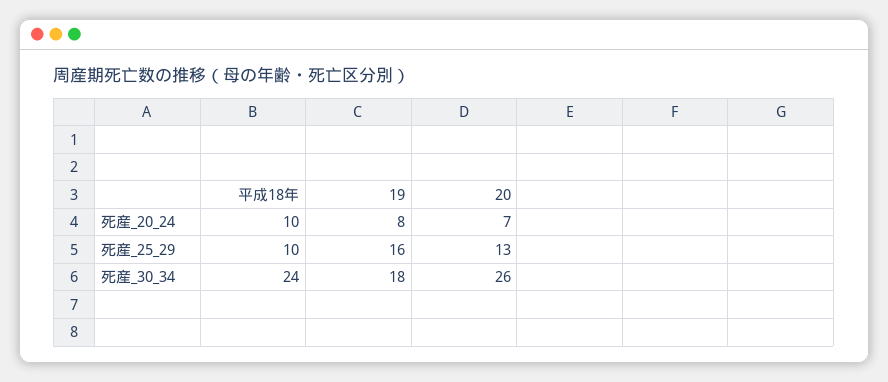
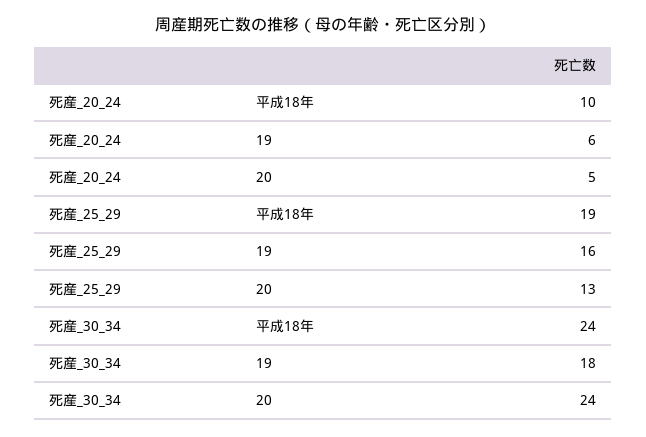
19, 死産_20_24: 8 -> 6
20, 死産_20_24: 7 -> 5
平成18年, 死産_25_29: 10 -> 19
20, 死産_30_34: 26 -> 24

